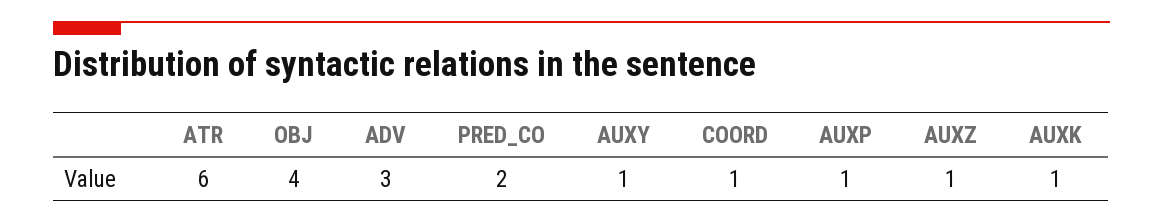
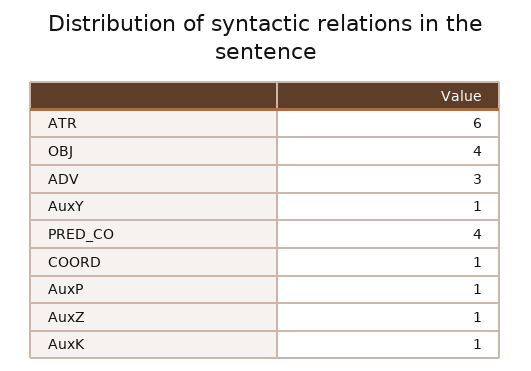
PRED_CO: 2 -> 4

